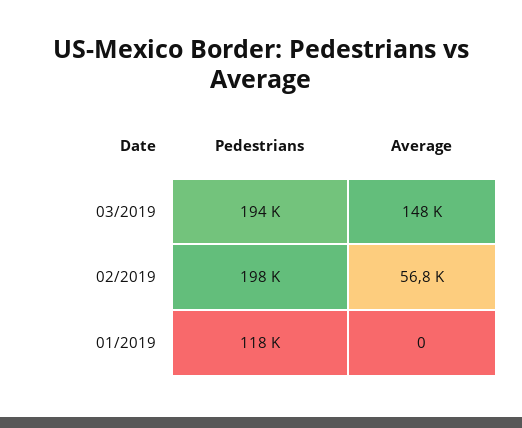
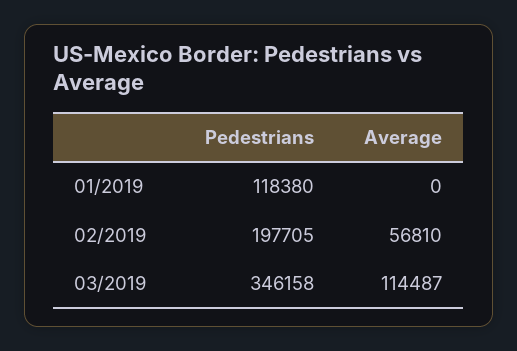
Pedestrians, 03/2019: 194000 -> 346158
Average, 03/2019: 148000 -> 114487

